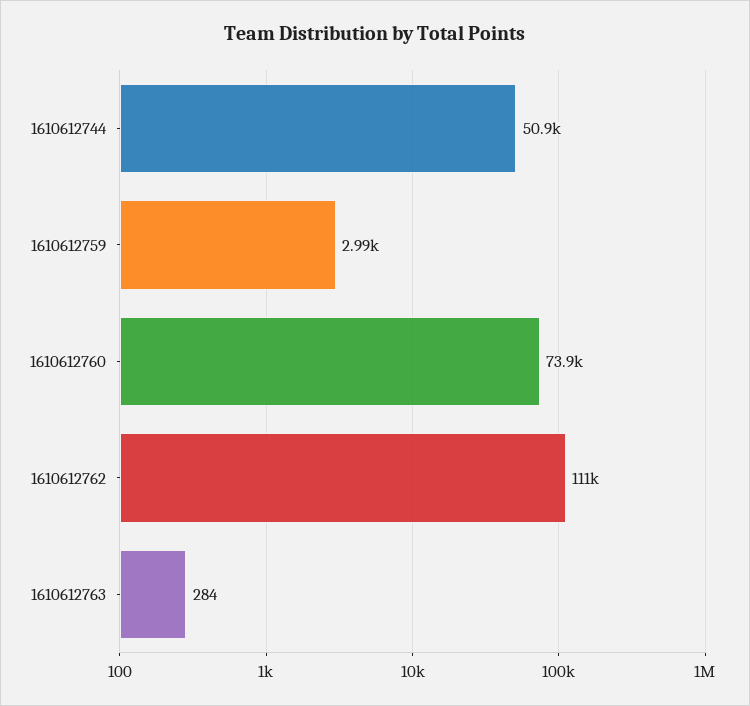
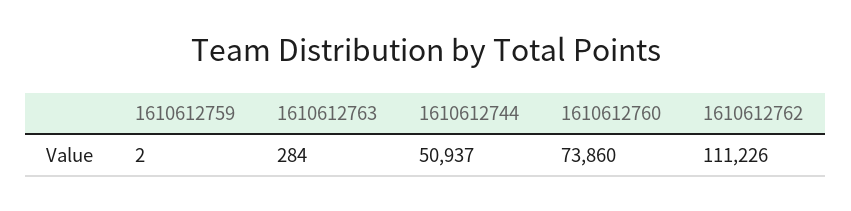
1610612759: 2990 -> 2

